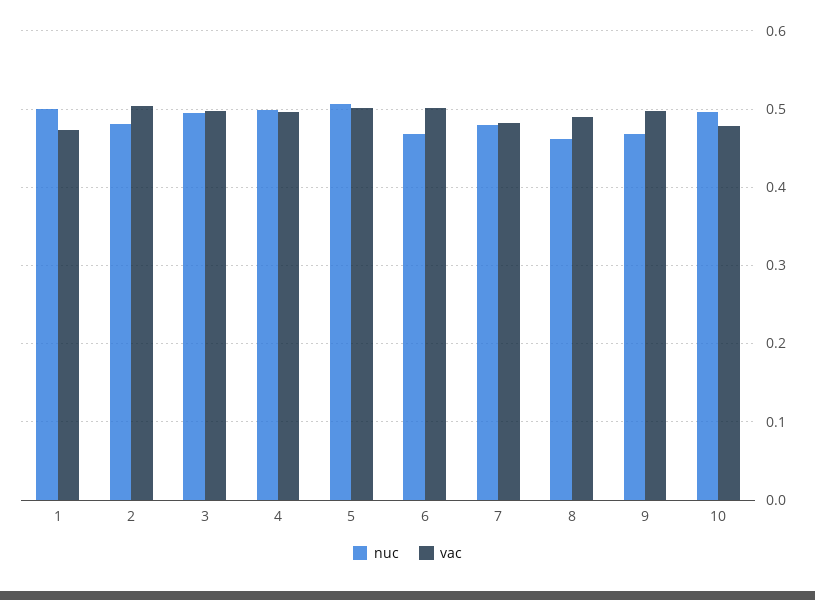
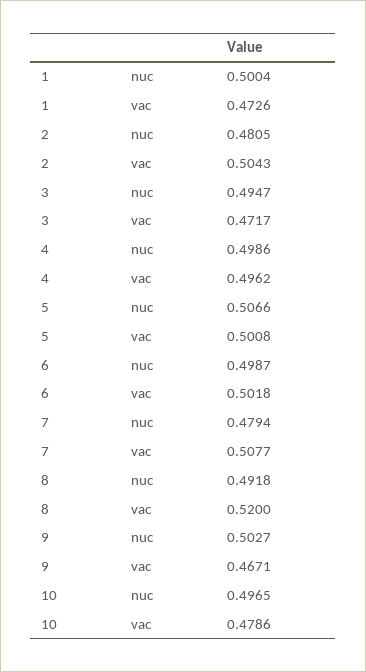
vac, 3: 0.5 -> 0.4717
nuc, 6: 0.47 -> 0.4987
vac, 7: 0.48 -> 0.5077
nuc, 8: 0.46 -> 0.4918
vac, 8: 0.49 -> 0.52
nuc, 9: 0.47 -> 0.5027
vac, 9: 0.5 -> 0.4671

